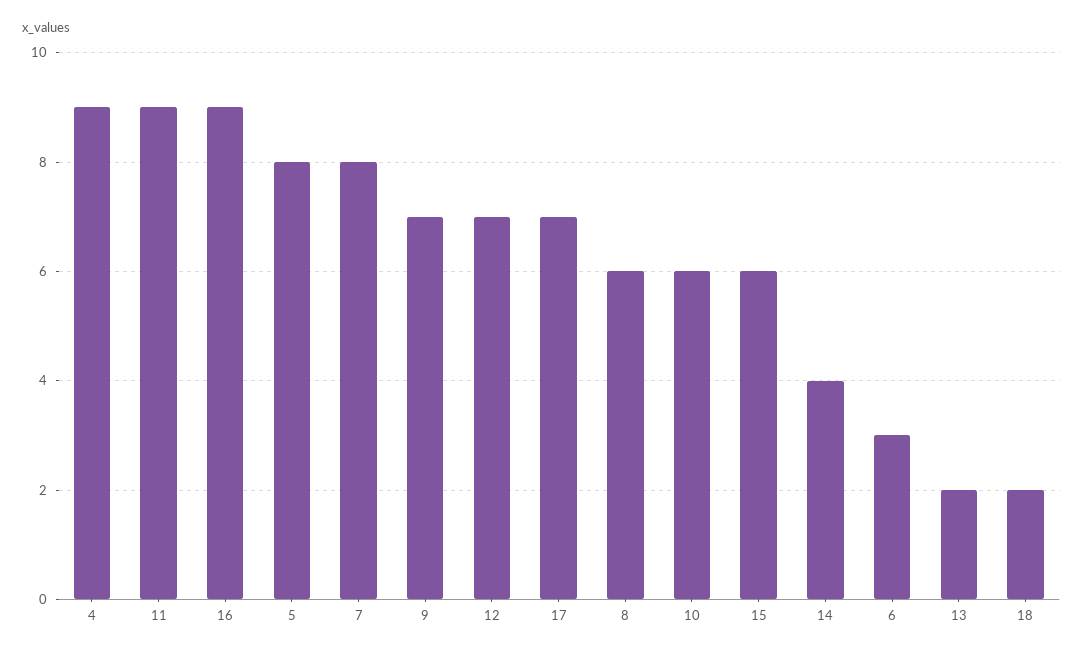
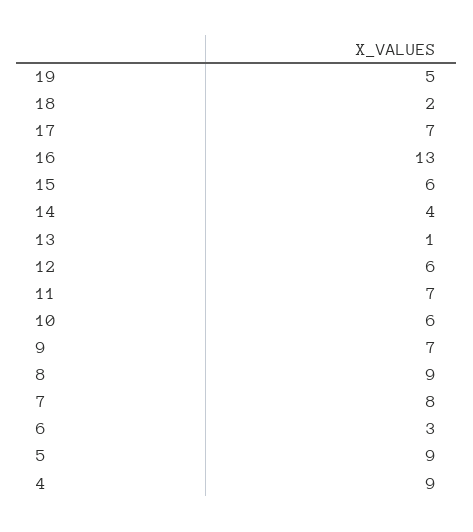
11: 9 -> 7
16: 9 -> 13
5: 8 -> 9
12: 7 -> 6
8: 6 -> 9
13: 2 -> 1
19: none -> 5

